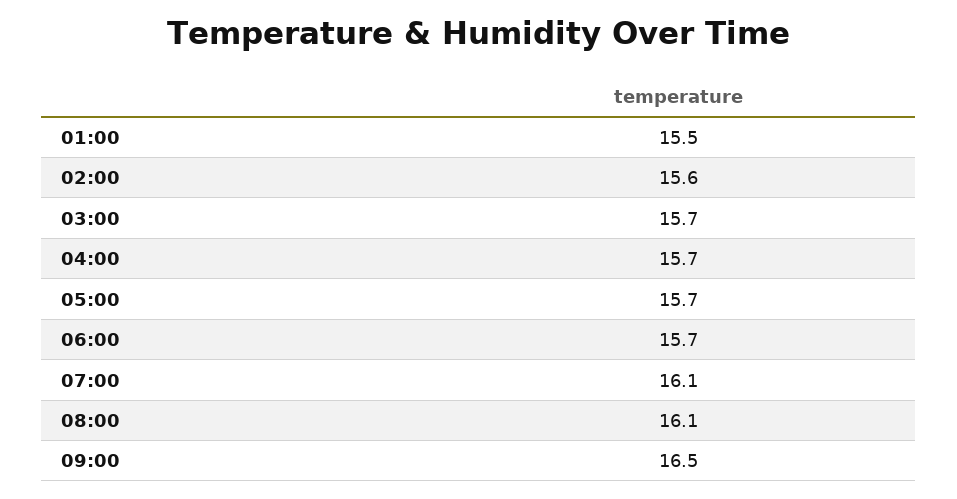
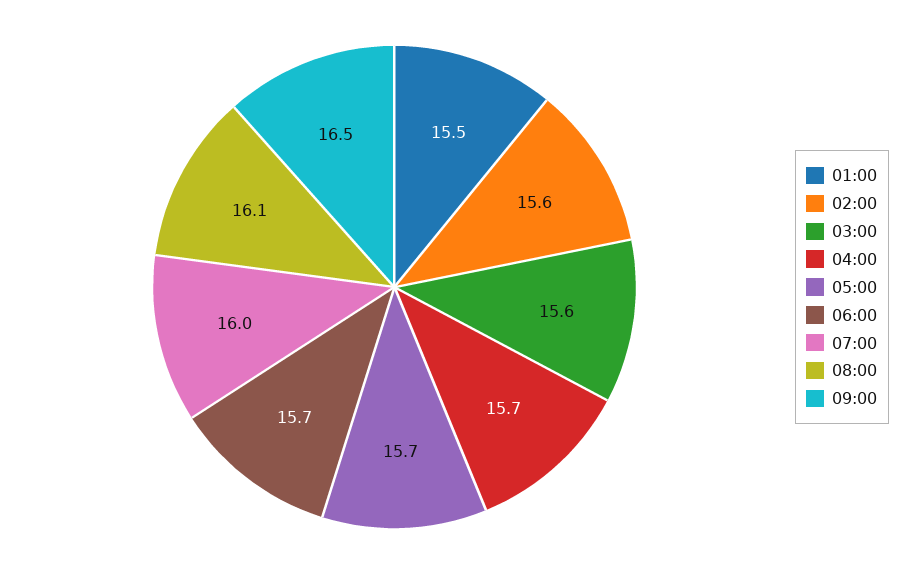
03:00: 15.7 -> 15.6
07:00: 16.1 -> 16

